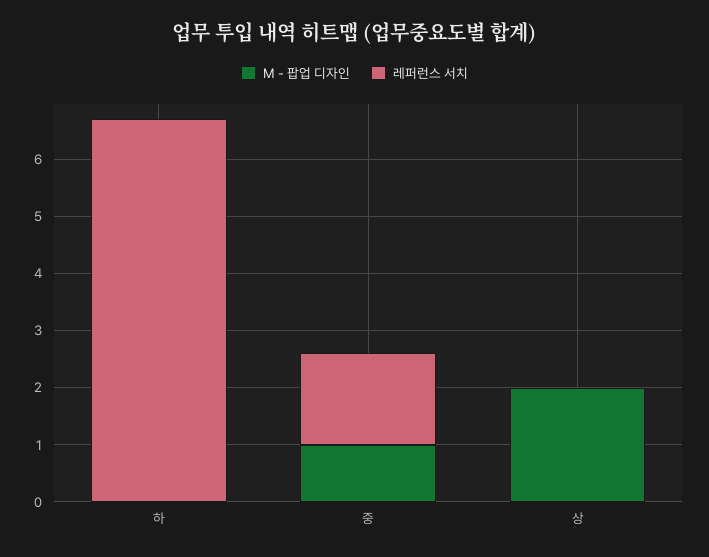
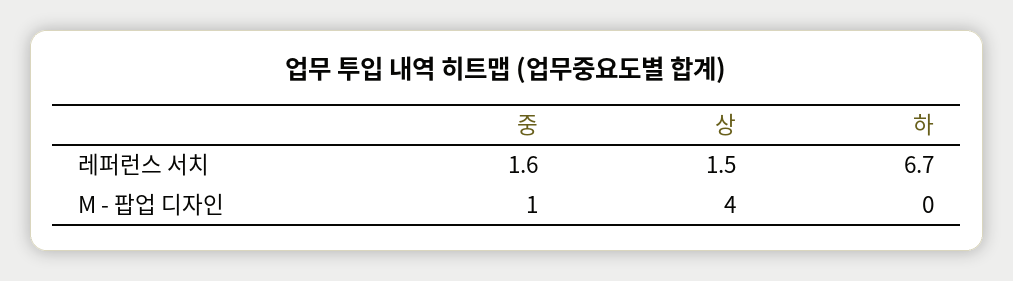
M - 팝업 디자인, 상: 2 -> 4
레퍼런스 서치, 상: 0 -> 1.5

